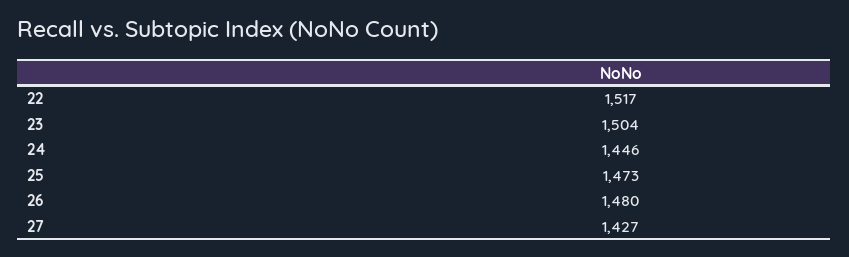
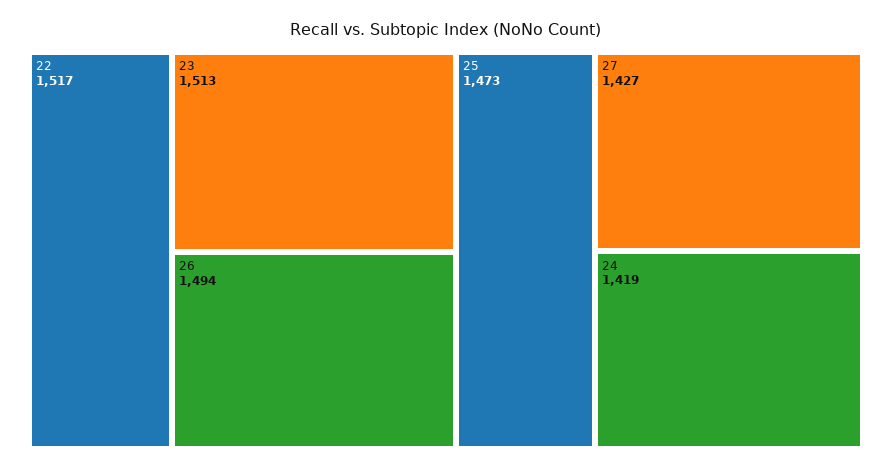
23: 1504 -> 1513
24: 1446 -> 1419
26: 1480 -> 1494

